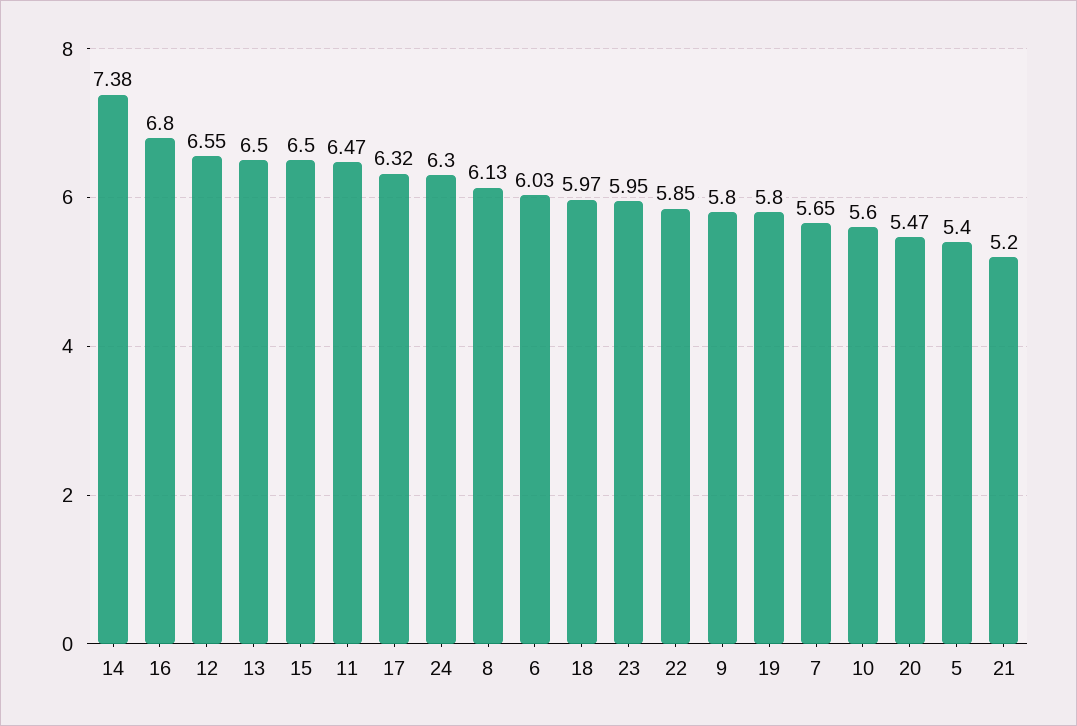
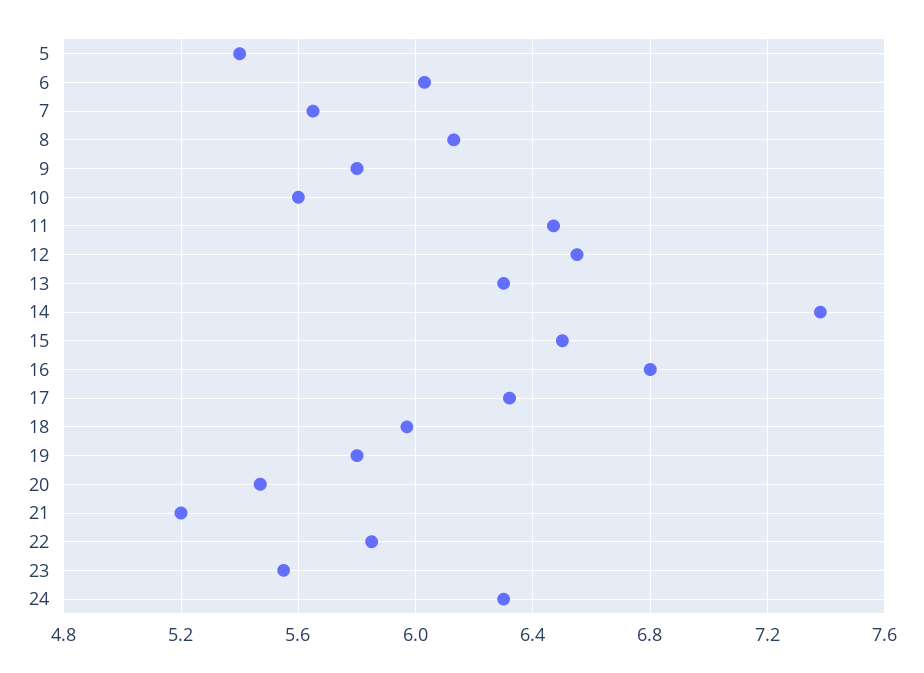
13: 6.5 -> 6.3
23: 5.95 -> 5.55

